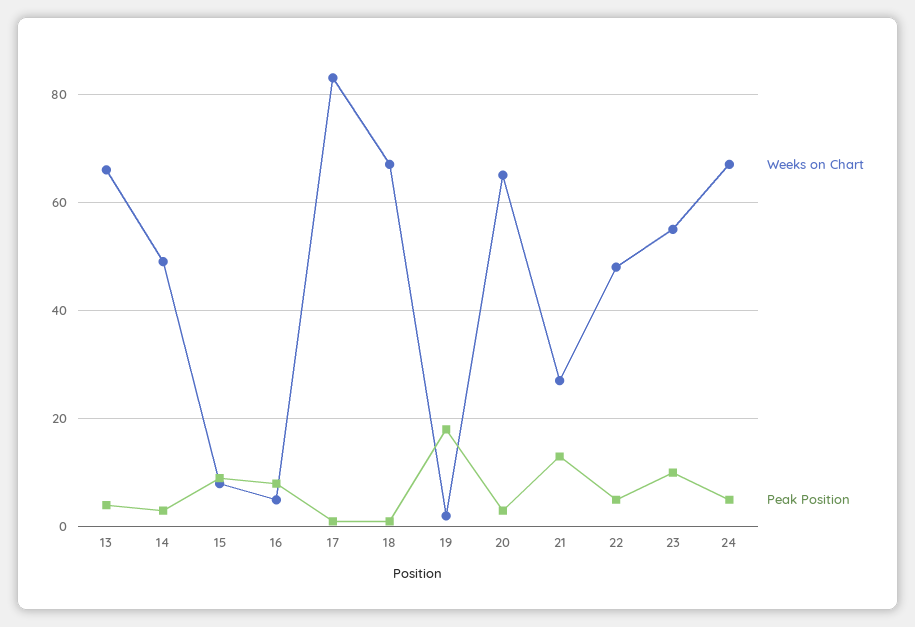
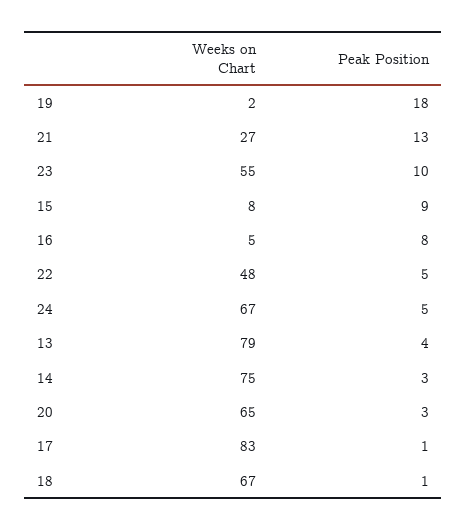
Weeks on Chart, 13: 65 -> 79
Weeks on Chart, 14: 50 -> 75

